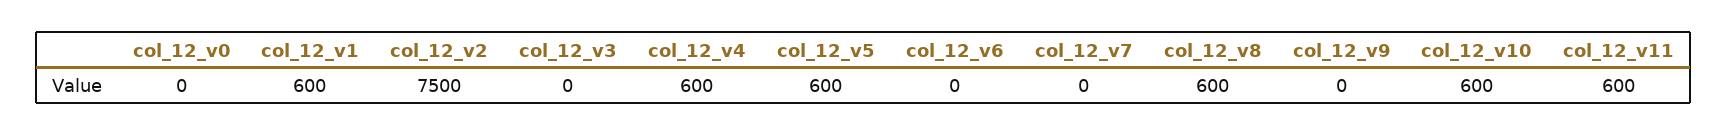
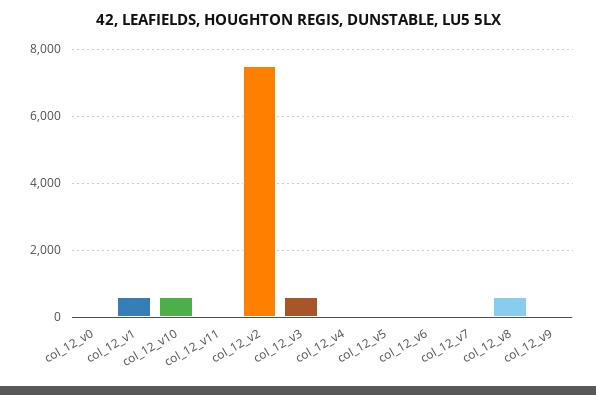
col_12_v3: 0 -> 600
col_12_v4: 600 -> 0
col_12_v5: 600 -> 0
col_12_v11: 600 -> 0

